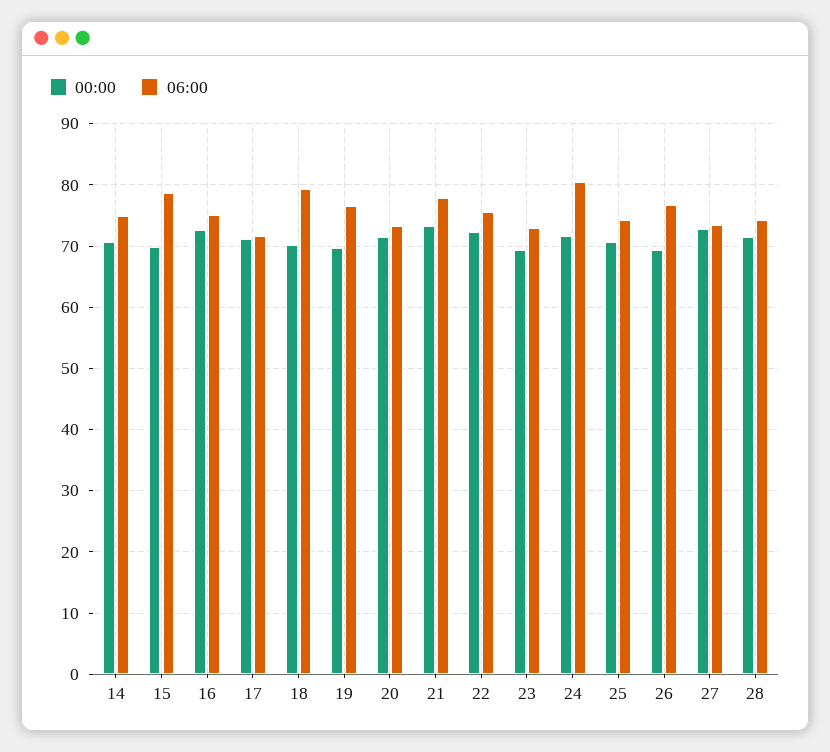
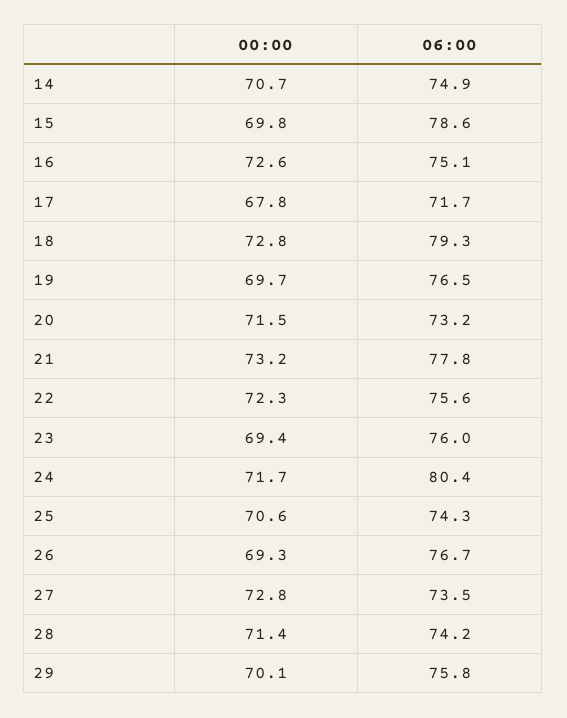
00:00, 17: 71 -> 67.8
00:00, 18: 70 -> 72.8
06:00, 23: 73 -> 76
00:00, 29: none -> 70.1
06:00, 29: none -> 75.8

